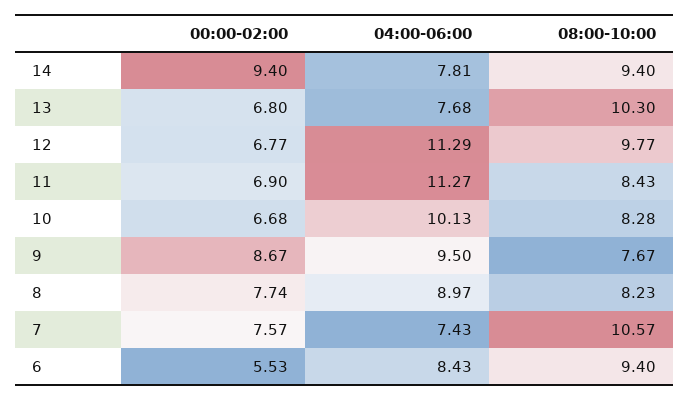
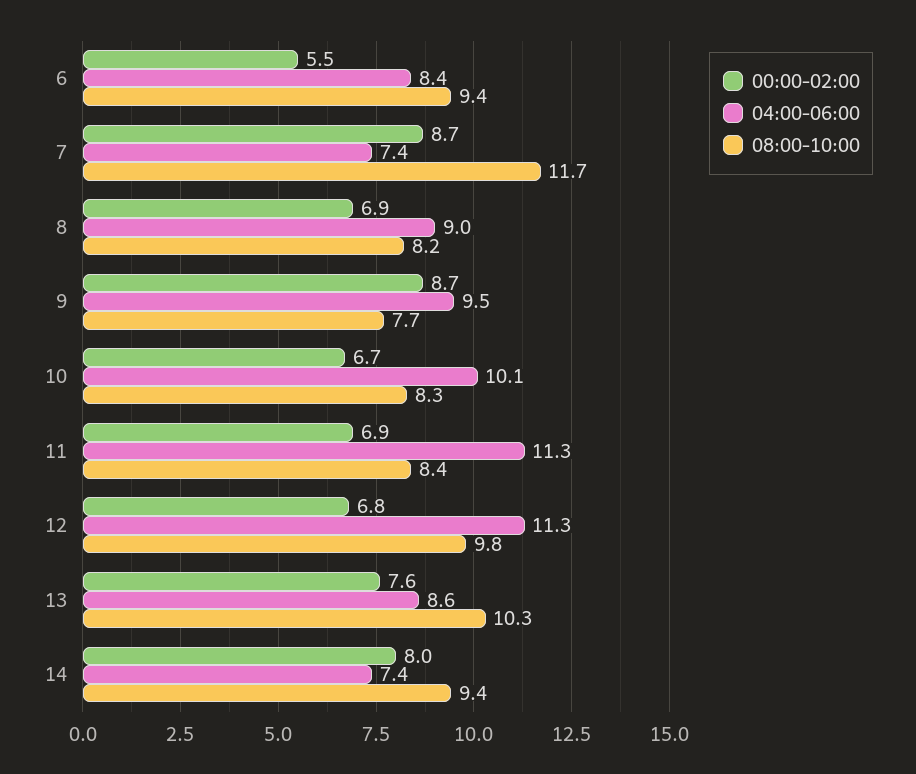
00:00-02:00, 14: 9.4 -> 8
04:00-06:00, 14: 7.81 -> 7.4
00:00-02:00, 13: 6.8 -> 7.6
04:00-06:00, 13: 7.68 -> 8.6
00:00-02:00, 8: 7.74 -> 6.9
00:00-02:00, 7: 7.57 -> 8.7
08:00-10:00, 7: 10.57 -> 11.7

